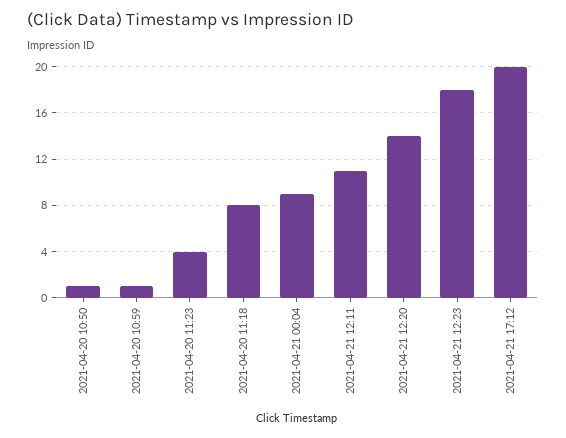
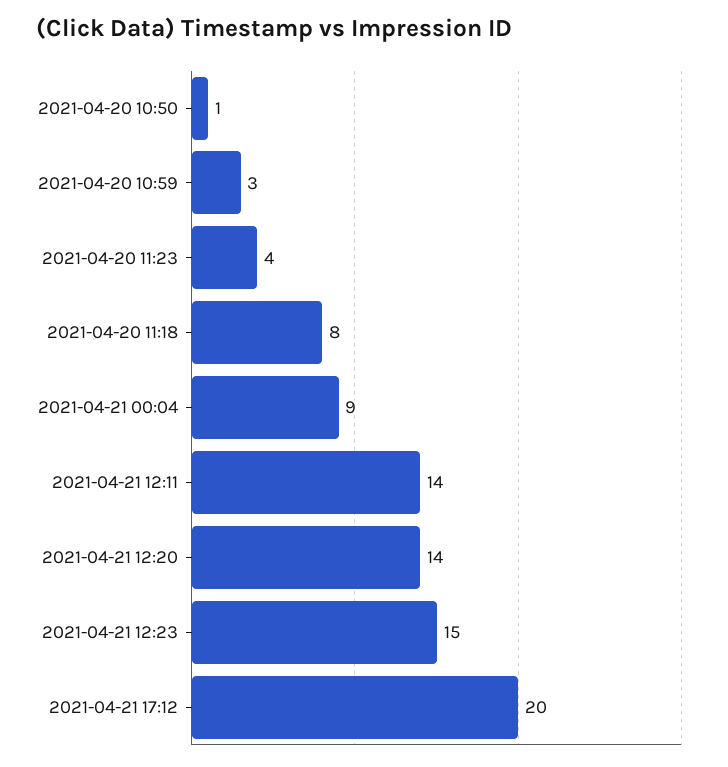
2021-04-20 10:59: 1 -> 3
2021-04-21 12:11: 11 -> 14
2021-04-21 12:23: 18 -> 15

